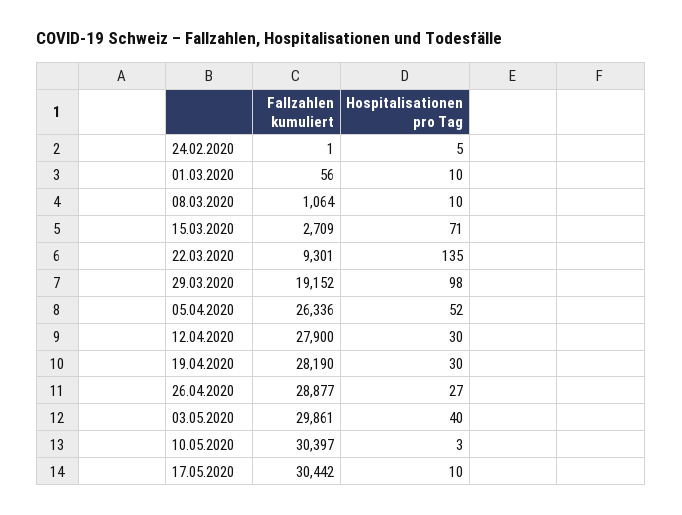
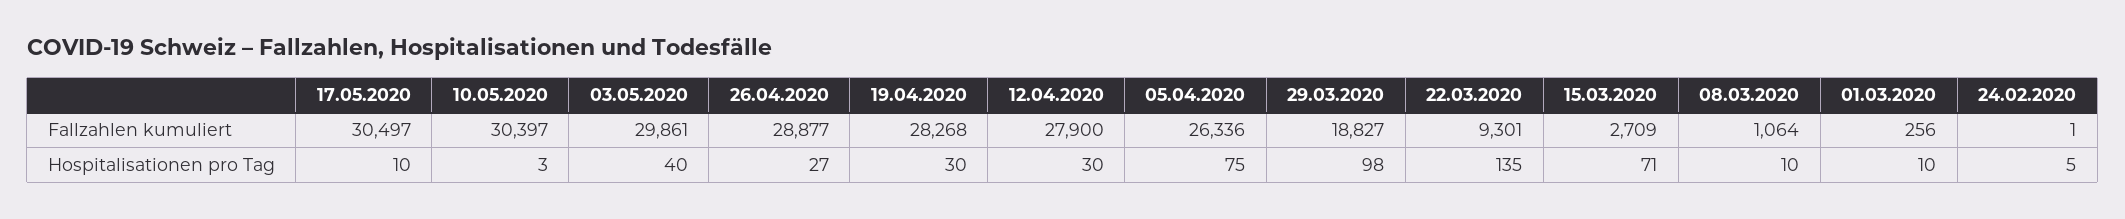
Fallzahlen kumuliert, 01.03.2020: 56 -> 256
Fallzahlen kumuliert, 29.03.2020: 19152 -> 18827
Hospitalisationen pro Tag, 05.04.2020: 52 -> 75
Fallzahlen kumuliert, 19.04.2020: 28190 -> 28268
Fallzahlen kumuliert, 17.05.2020: 30442 -> 30497

